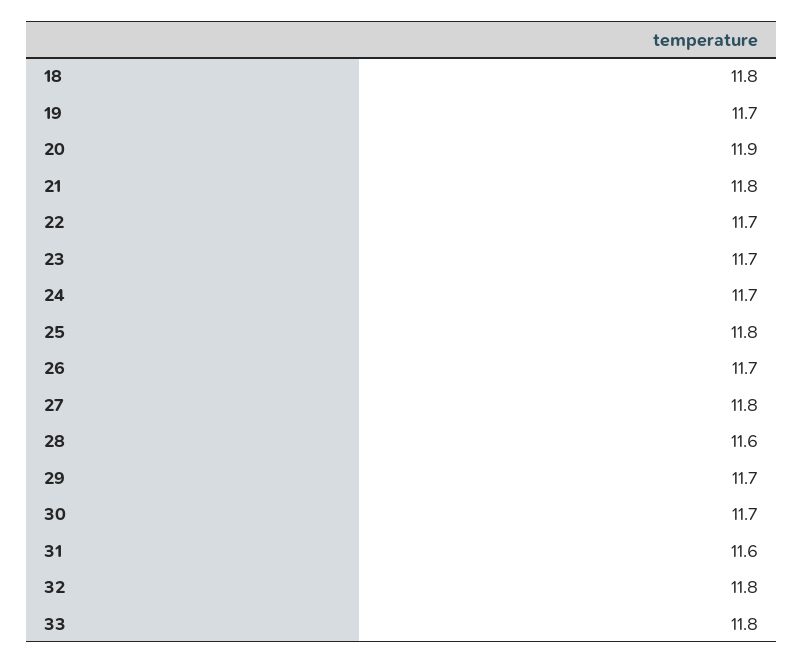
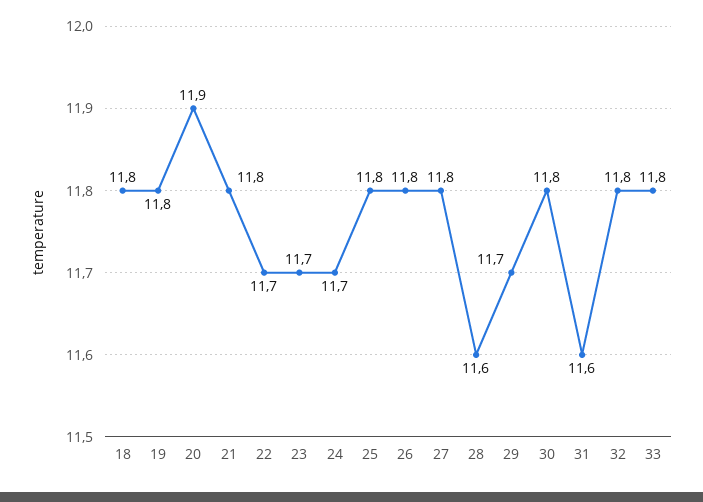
19: 11.7 -> 11.8
26: 11.7 -> 11.8
30: 11.7 -> 11.8

